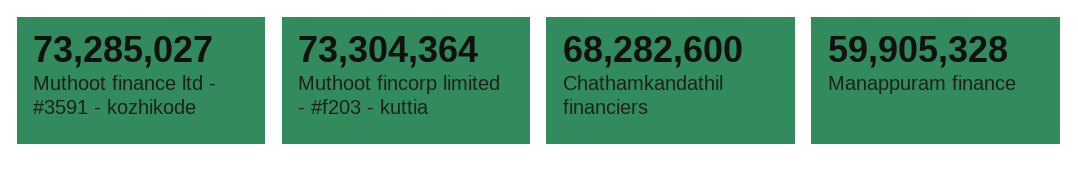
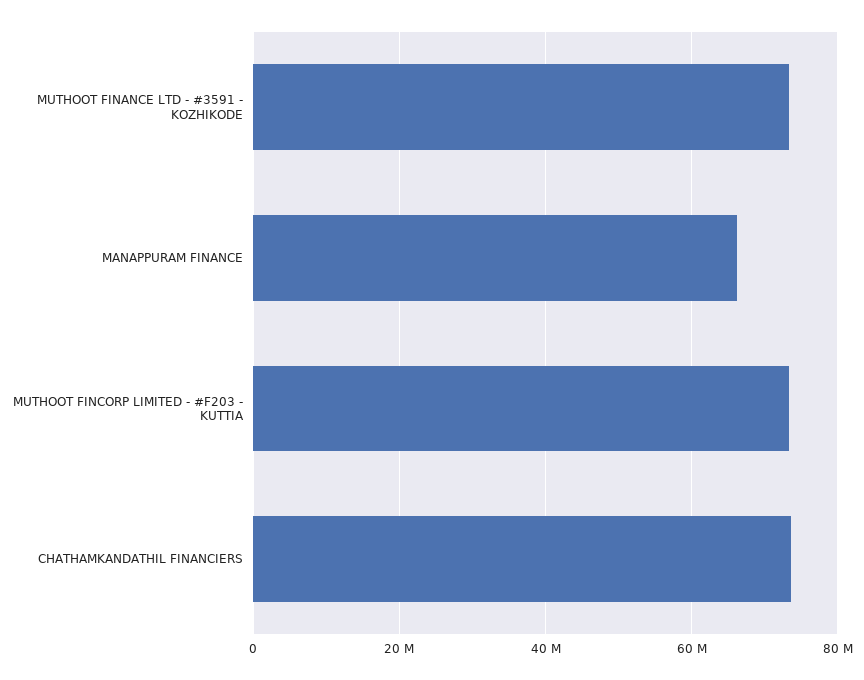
Chathamkandathil financiers: 68282600 -> 74000000
Manappuram finance: 59905328 -> 66000000

